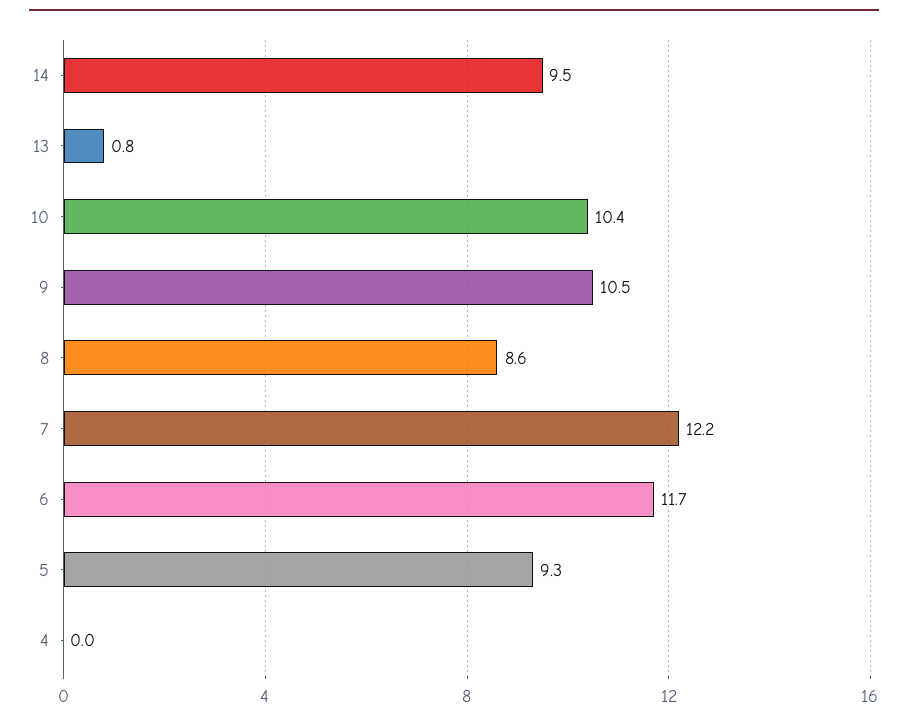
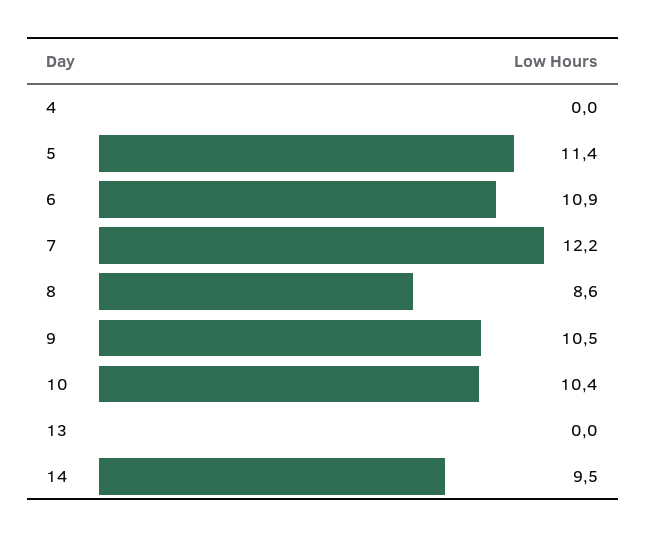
13: 0.8 -> 0
6: 11.7 -> 10.9
5: 9.3 -> 11.4

